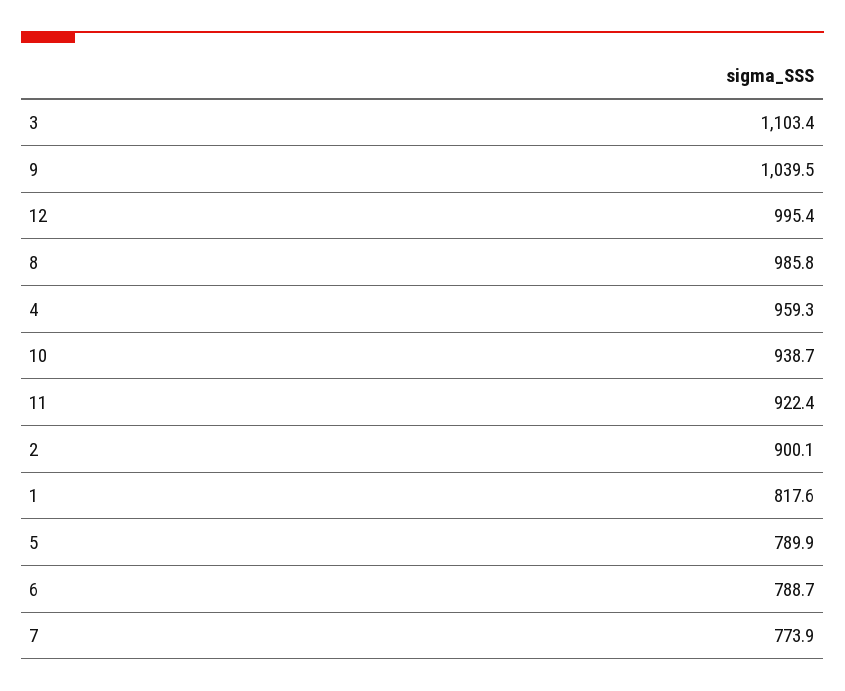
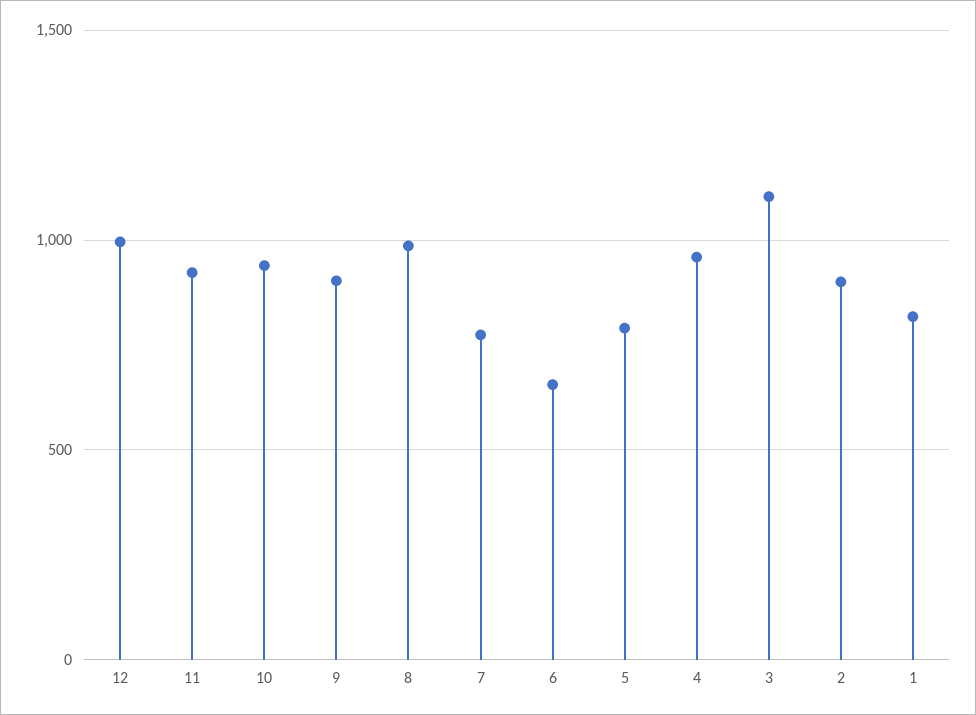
9: 1039.5 -> 900
6: 788.7 -> 650

